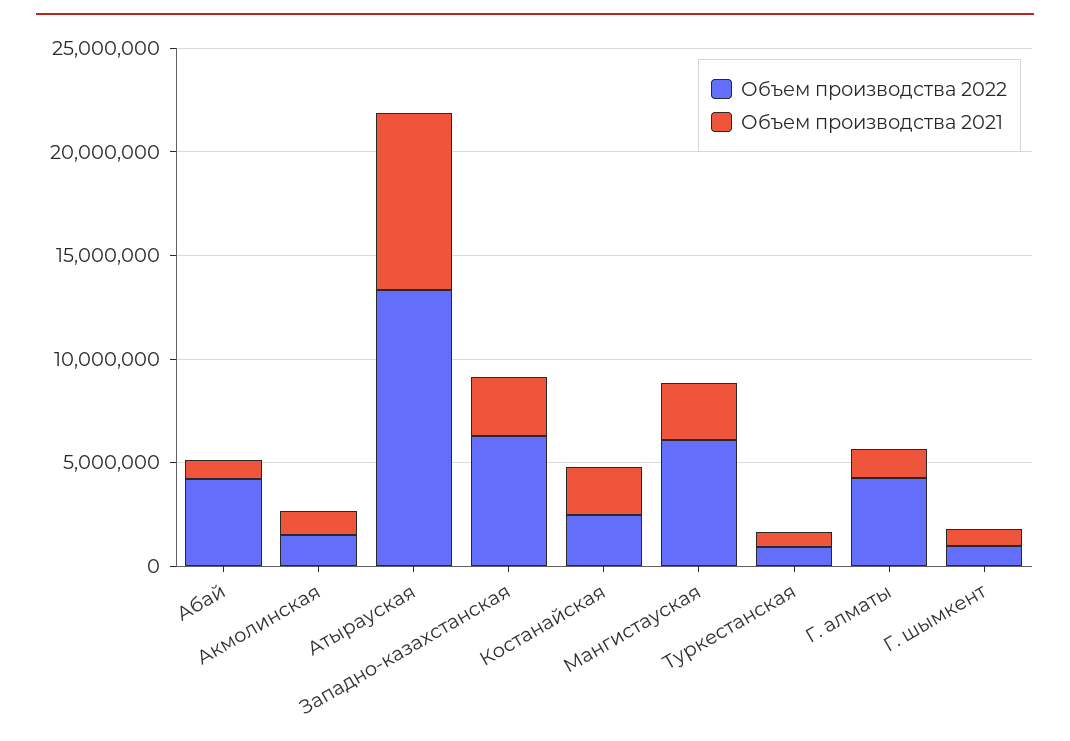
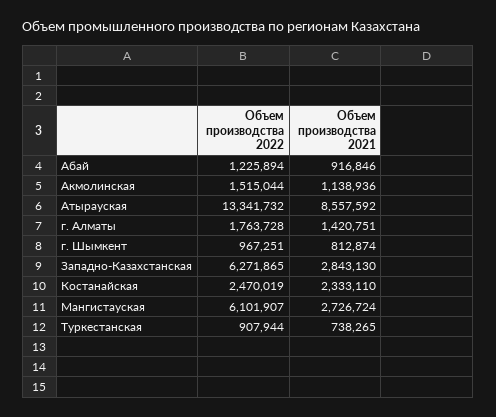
Объем производства 2022, Абай: 4000000 -> 1225894
Объем производства 2022, Г. алматы: 4000000 -> 1763728

